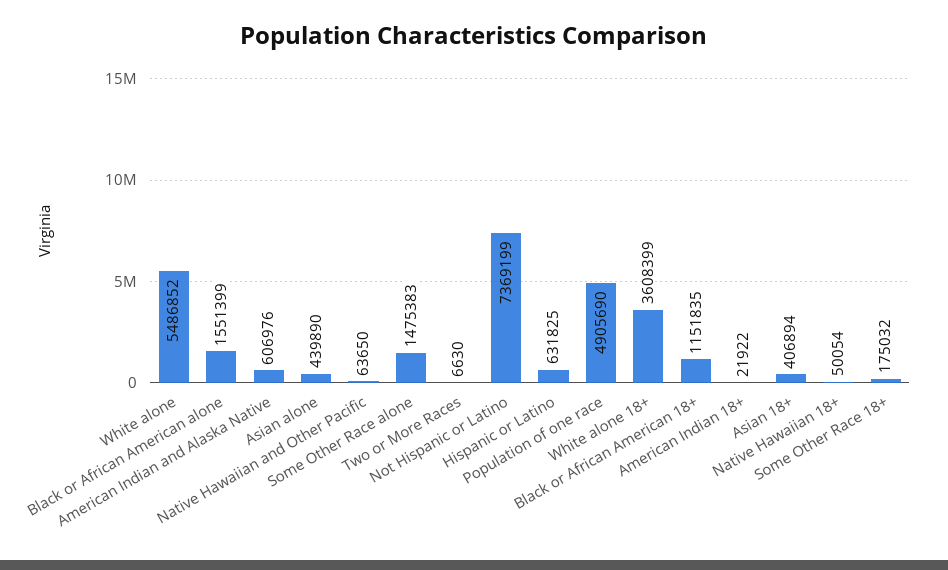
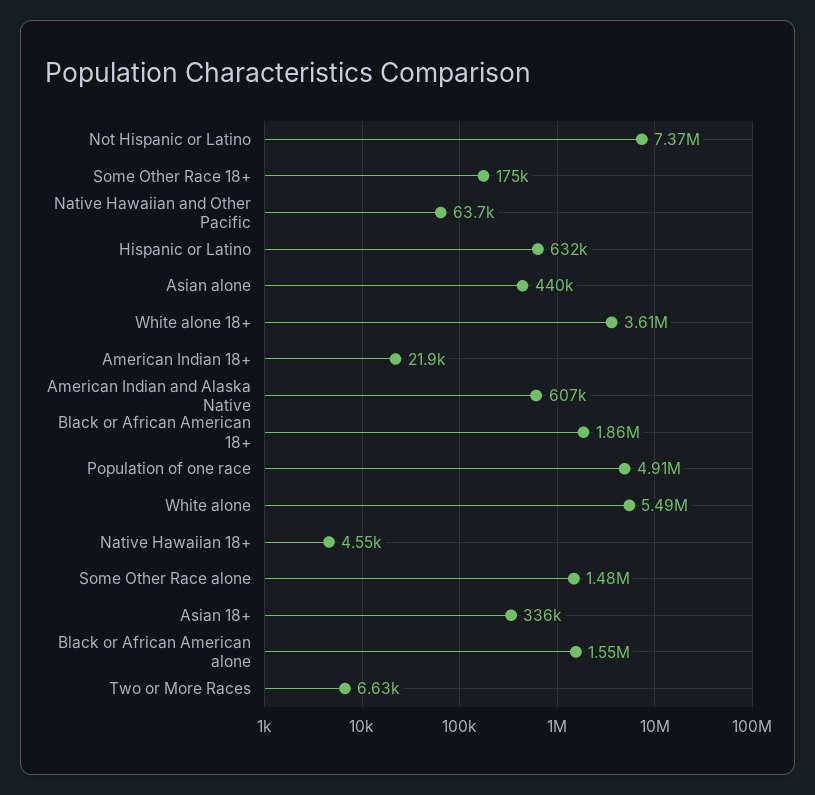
Black or African American 18+: 1151835 -> 1860000
Asian 18+: 406894 -> 336000
Native Hawaiian 18+: 50054 -> 4550

